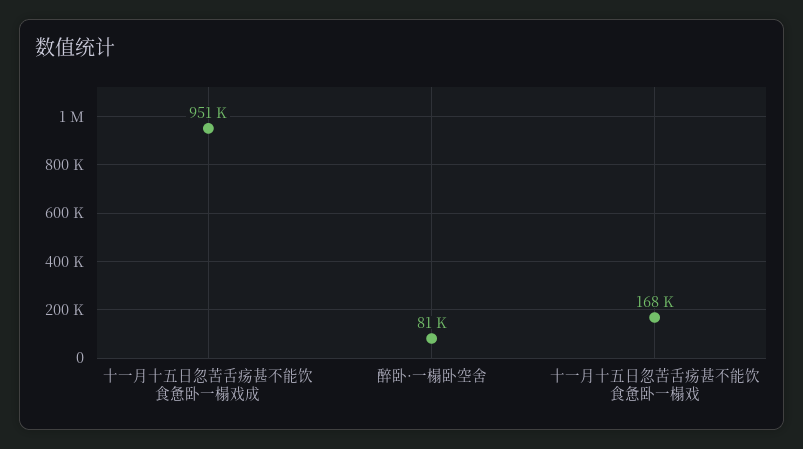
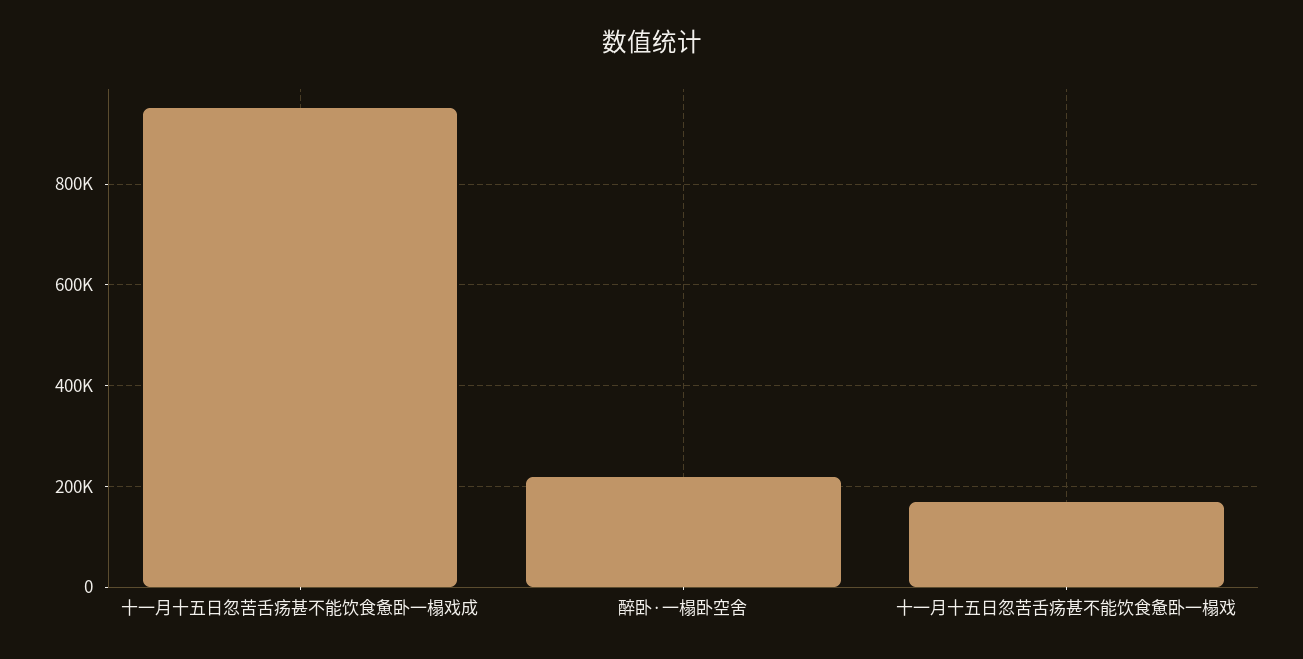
醉卧·一榻卧空舍: 81000 -> 220000

